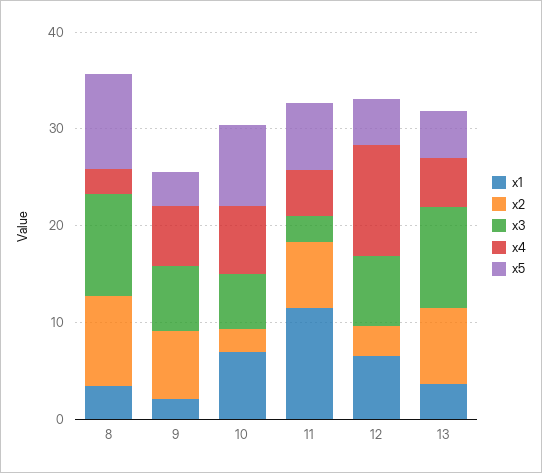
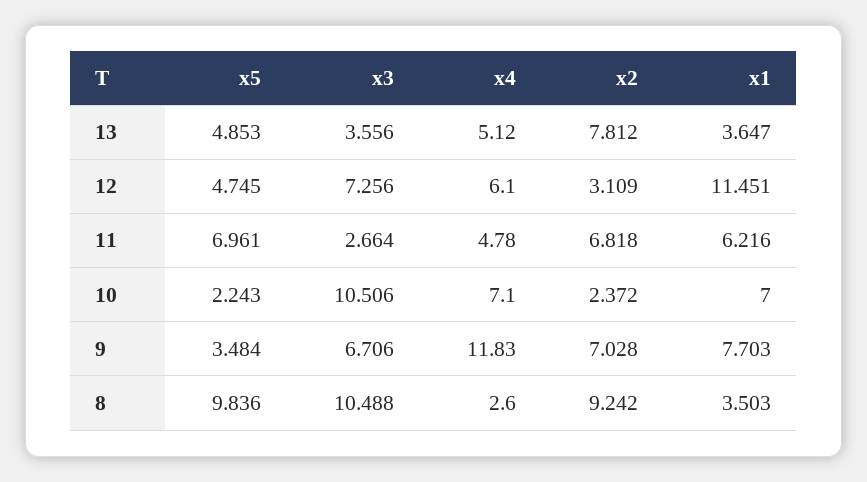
x1, 9: 2 -> 7.703
x4, 9: 6 -> 11.83
x3, 10: 6 -> 10.506
x5, 10: 8 -> 2.243
x1, 11: 12 -> 6.216
x1, 12: 6 -> 11.451
x4, 12: 12 -> 6.1
x3, 13: 10 -> 3.556

